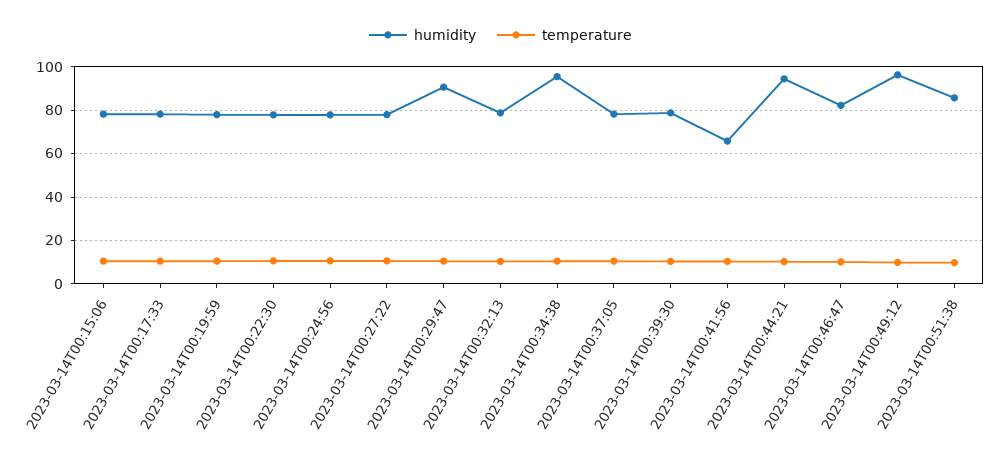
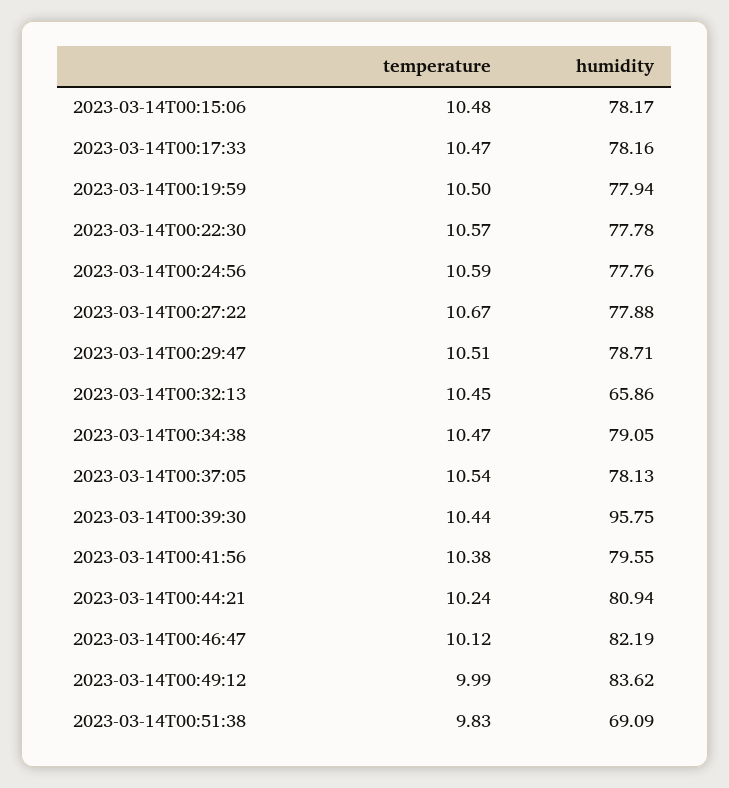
humidity, 2023-03-14T00:29:47: 90 -> 78.71
humidity, 2023-03-14T00:32:13: 80 -> 65.86
humidity, 2023-03-14T00:34:38: 95 -> 79.05
humidity, 2023-03-14T00:39:30: 80 -> 95.75
humidity, 2023-03-14T00:41:56: 65 -> 79.55
humidity, 2023-03-14T00:44:21: 95 -> 80.94
humidity, 2023-03-14T00:49:12: 95 -> 83.62
humidity, 2023-03-14T00:51:38: 85 -> 69.09

